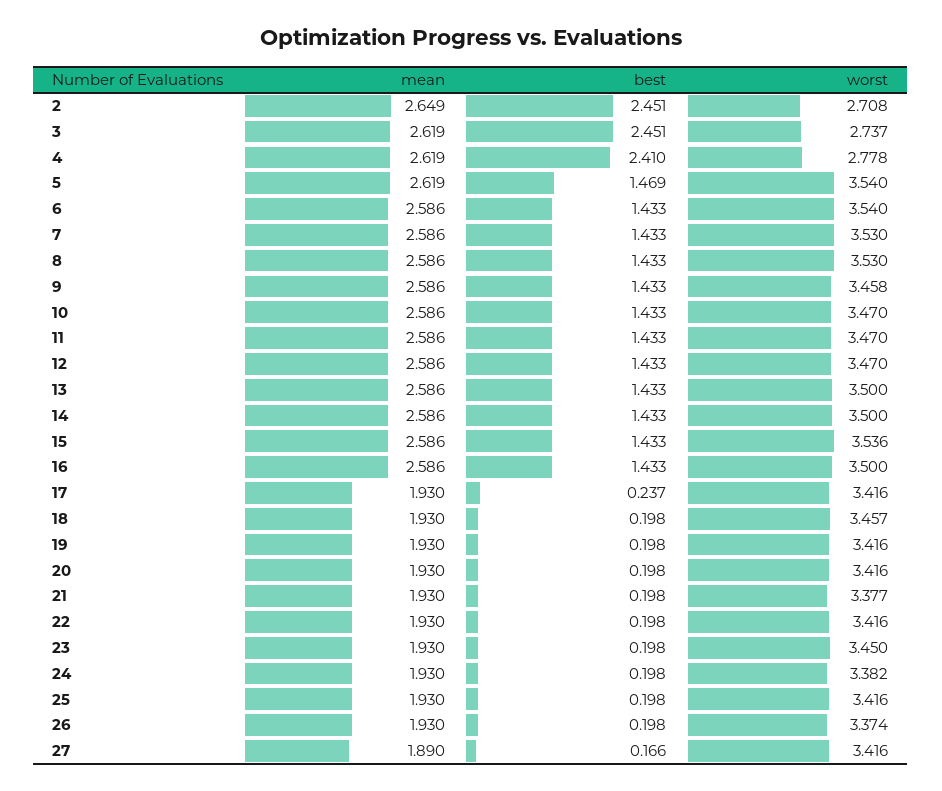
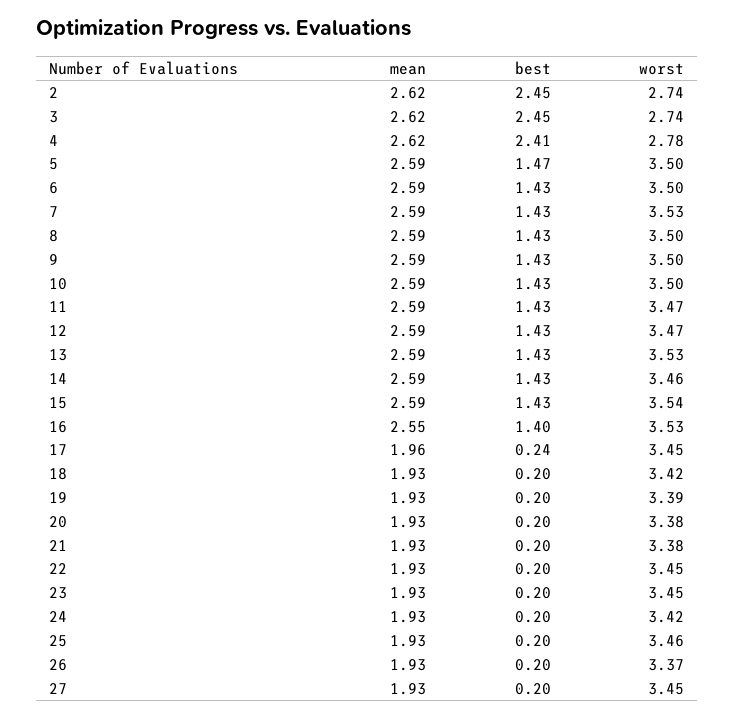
mean, 2: 2.649 -> 2.62
worst, 2: 2.708 -> 2.74
mean, 5: 2.619 -> 2.59
worst, 5: 3.54 -> 3.5
worst, 6: 3.54 -> 3.5
worst, 8: 3.53 -> 3.5
worst, 9: 3.458 -> 3.5
worst, 10: 3.47 -> 3.5
worst, 13: 3.5 -> 3.53
worst, 14: 3.5 -> 3.46
mean, 16: 2.586 -> 2.55
best, 16: 1.433 -> 1.4
worst, 16: 3.5 -> 3.53
mean, 17: 1.93 -> 1.96
worst, 17: 3.416 -> 3.45
worst, 18: 3.457 -> 3.42
worst, 19: 3.416 -> 3.39
worst, 20: 3.416 -> 3.38
worst, 22: 3.416 -> 3.45
worst, 24: 3.382 -> 3.42
worst, 25: 3.416 -> 3.46
mean, 27: 1.89 -> 1.93
best, 27: 0.166 -> 0.2
worst, 27: 3.416 -> 3.45

